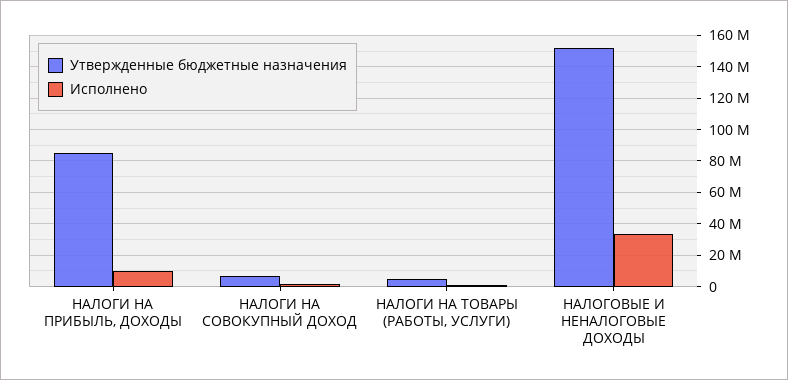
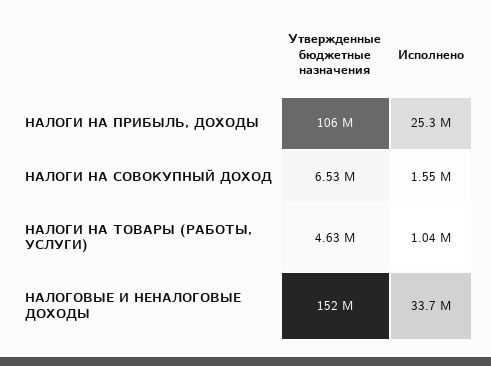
Утвержденные бюджетные назначения, НАЛОГИ НА ПРИБЫЛЬ, ДОХОДЫ: 85000000 -> 106000000
Исполнено, НАЛОГИ НА ПРИБЫЛЬ, ДОХОДЫ: 10000000 -> 25300000

